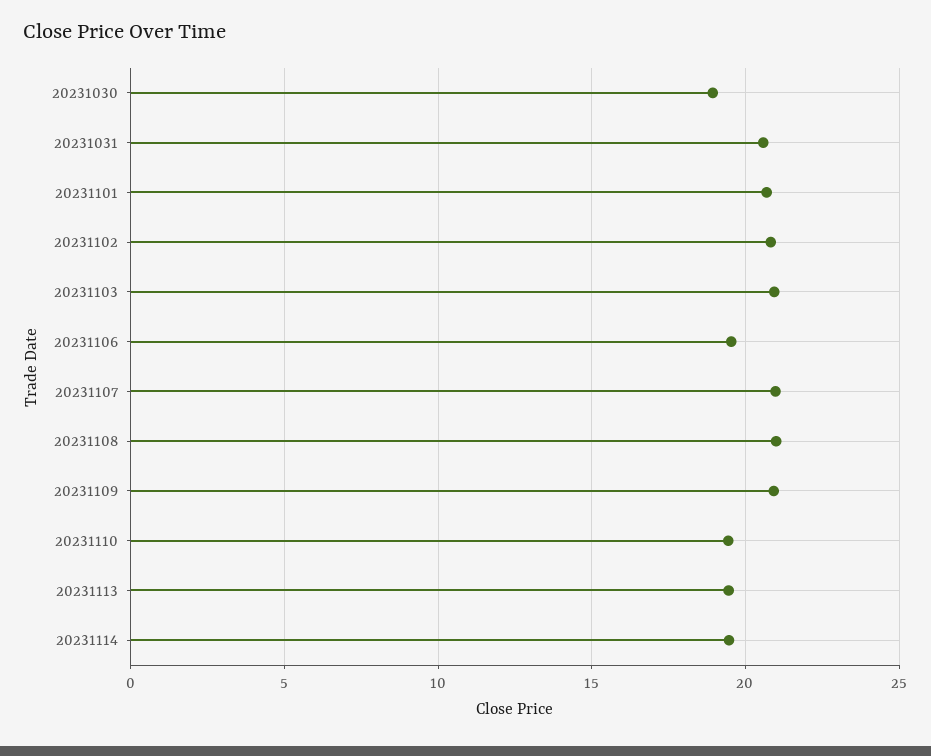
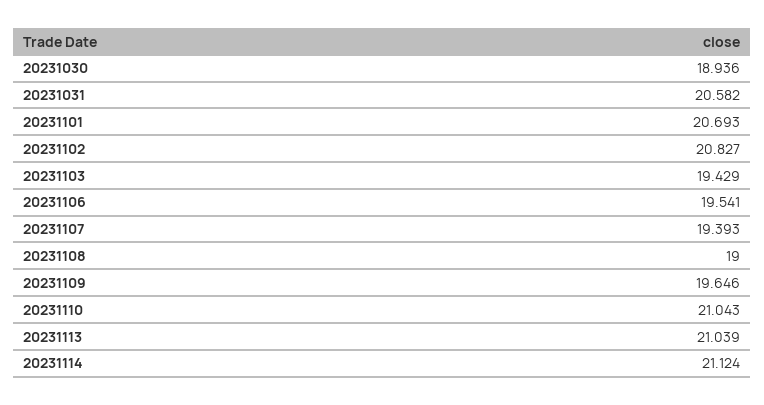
20231103: 21 -> 19.429
20231107: 21 -> 19.393
20231108: 21 -> 19
20231109: 21 -> 19.646
20231110: 19.5 -> 21.043
20231113: 19.5 -> 21.039
20231114: 19.5 -> 21.124

